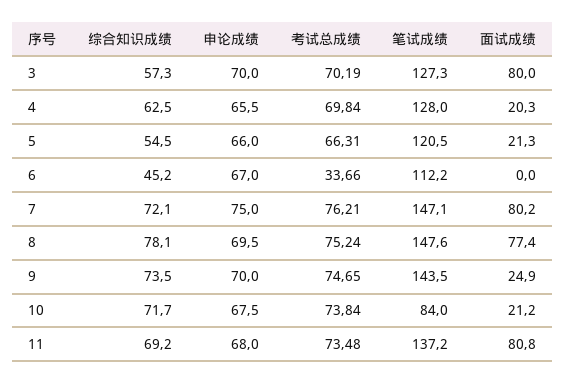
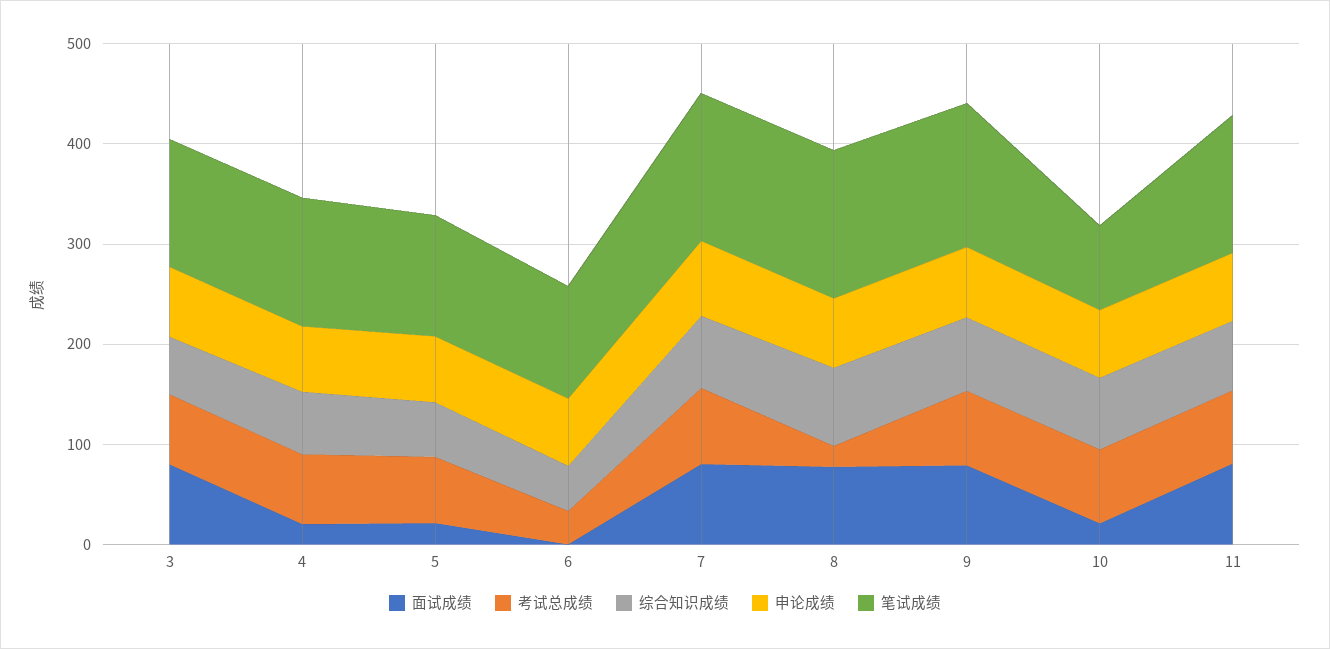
考试总成绩, 8: 75.24 -> 20
面试成绩, 9: 24.9 -> 80

